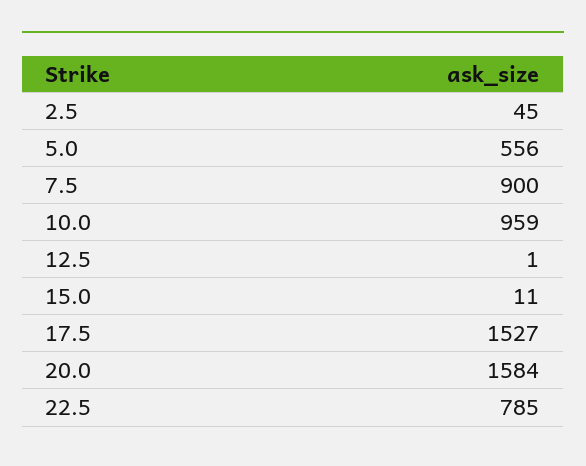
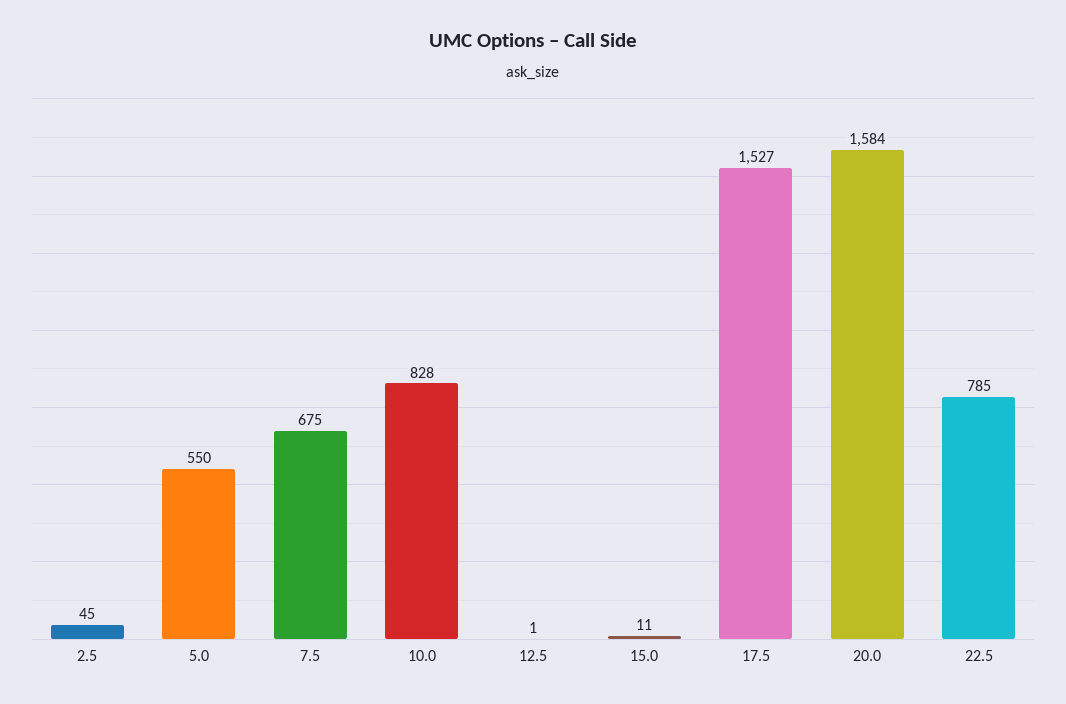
5.0: 556 -> 550
7.5: 900 -> 675
10.0: 959 -> 828

